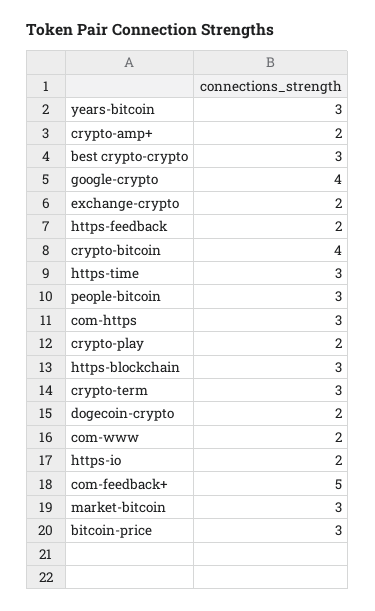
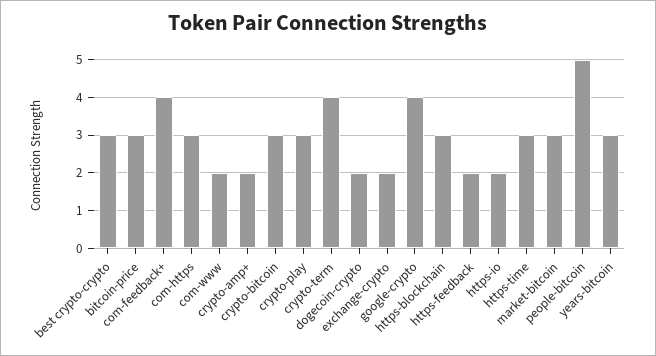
crypto-bitcoin: 4 -> 3
people-bitcoin: 3 -> 5
crypto-play: 2 -> 3
crypto-term: 3 -> 4
com-feedback+: 5 -> 4

